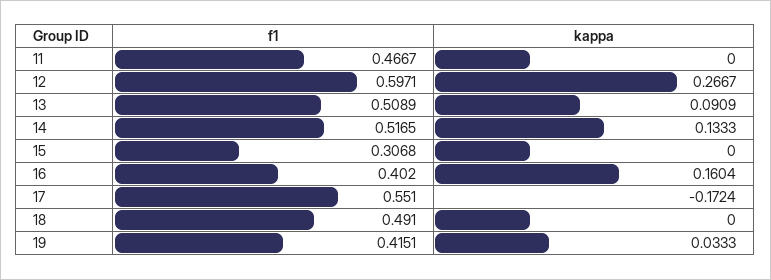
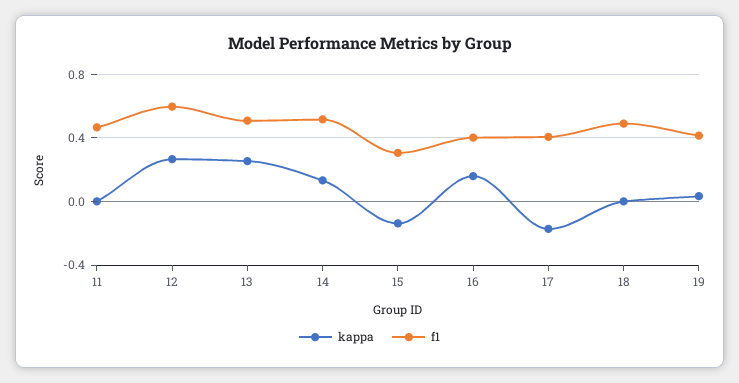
kappa, 13: 0.0909 -> 0.25
kappa, 15: 0 -> -0.15
f1, 17: 0.551 -> 0.4

